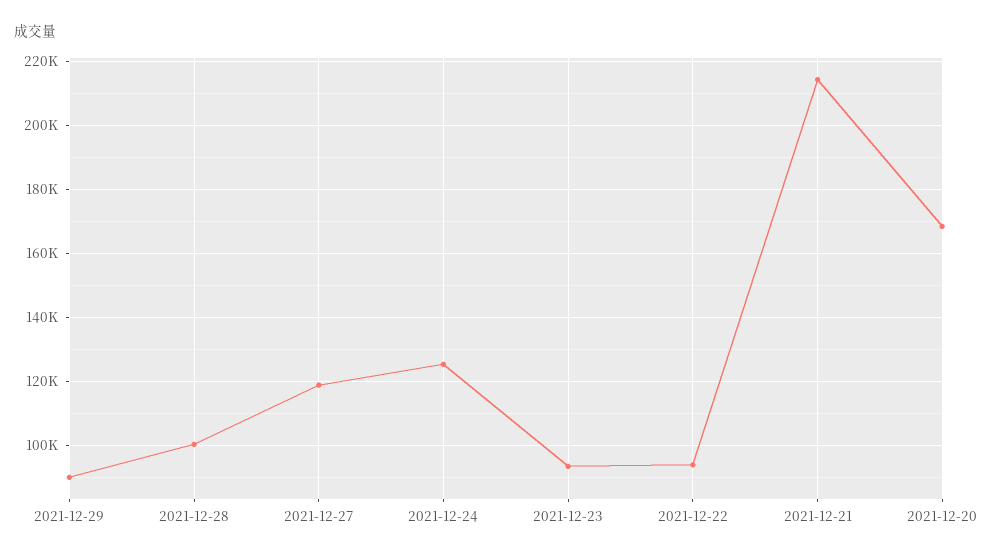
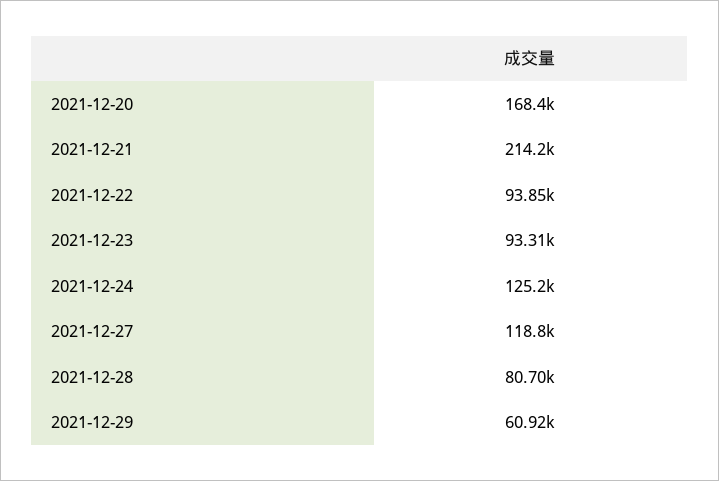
2021-12-29: 90000 -> 60920
2021-12-28: 100000 -> 80700

